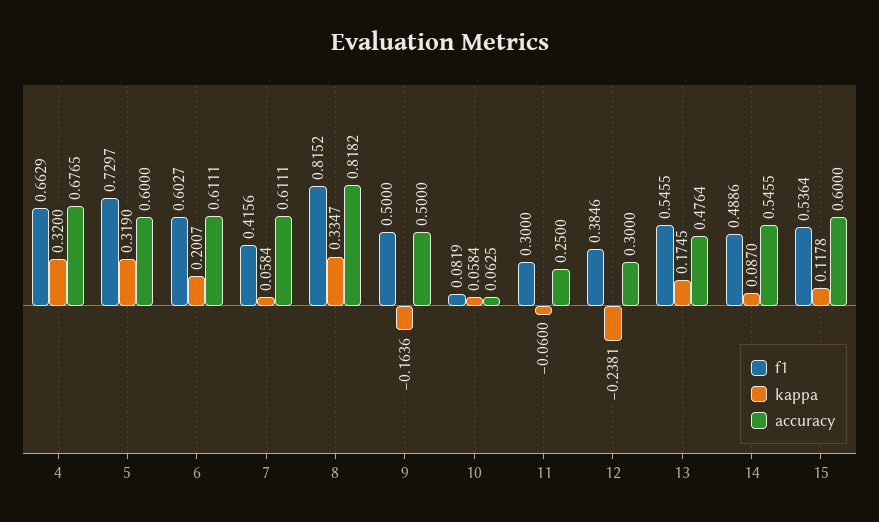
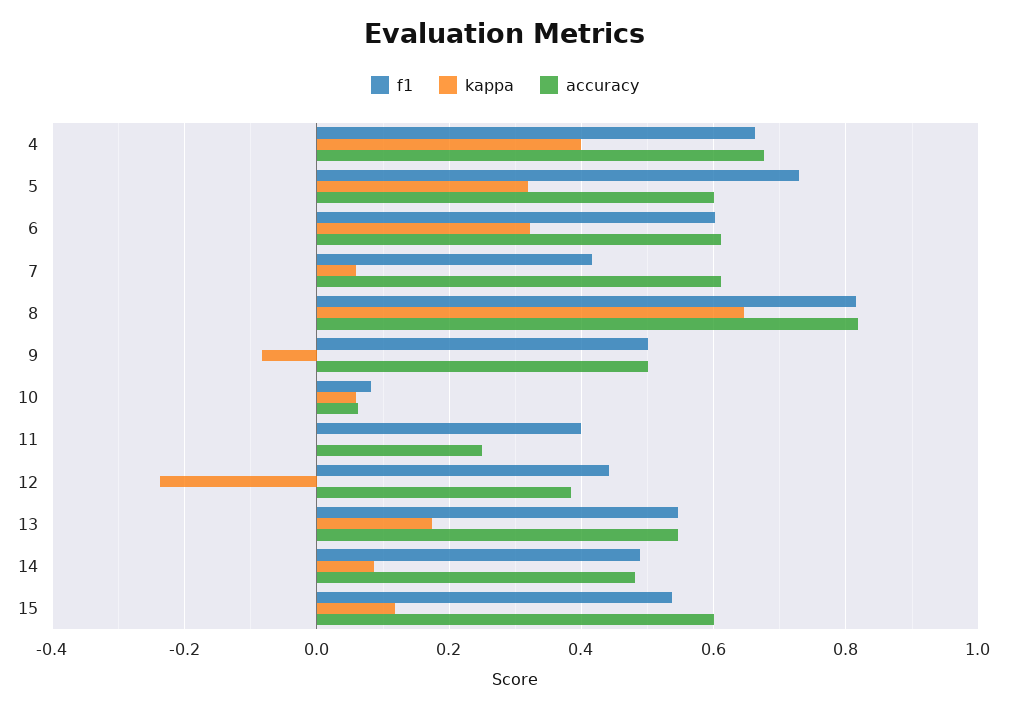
kappa, 4: 0.32 -> 0.4
kappa, 6: 0.2007 -> 0.32
kappa, 8: 0.3347 -> 0.64
kappa, 9: -0.1636 -> -0.08
f1, 11: 0.3 -> 0.4
kappa, 11: -0.06 -> 0
f1, 12: 0.3846 -> 0.44
accuracy, 12: 0.3 -> 0.38
accuracy, 13: 0.4764 -> 0.54
accuracy, 14: 0.5455 -> 0.48

